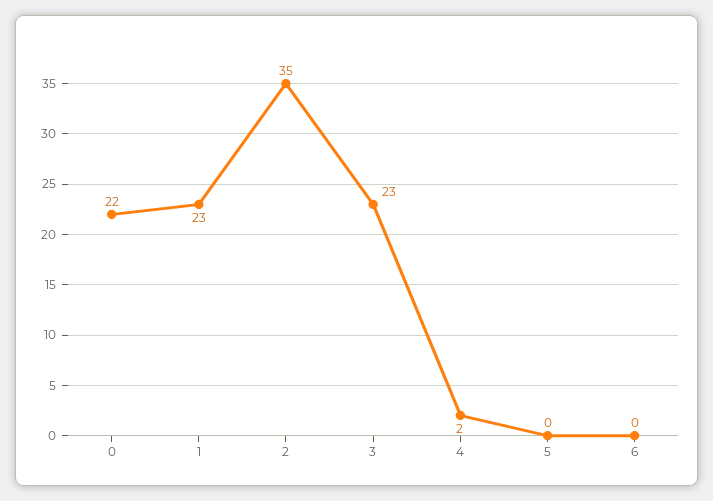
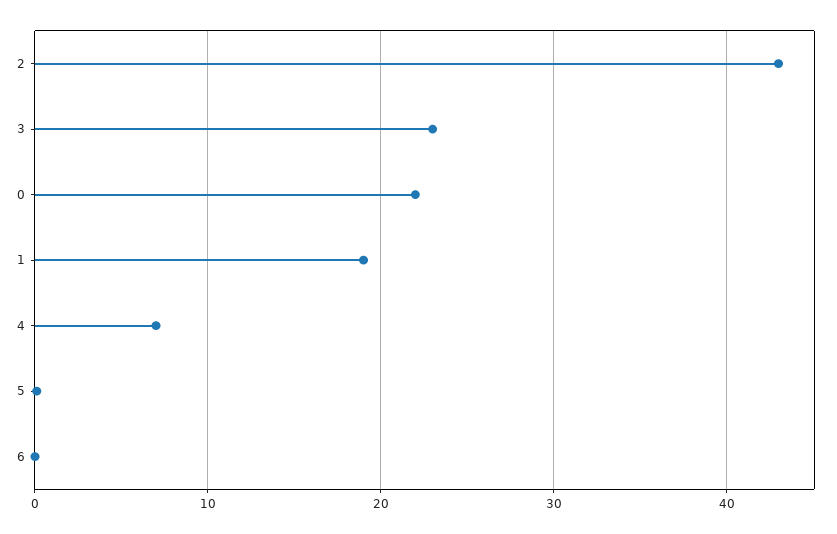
1: 23 -> 19
2: 35 -> 43
4: 2 -> 7

